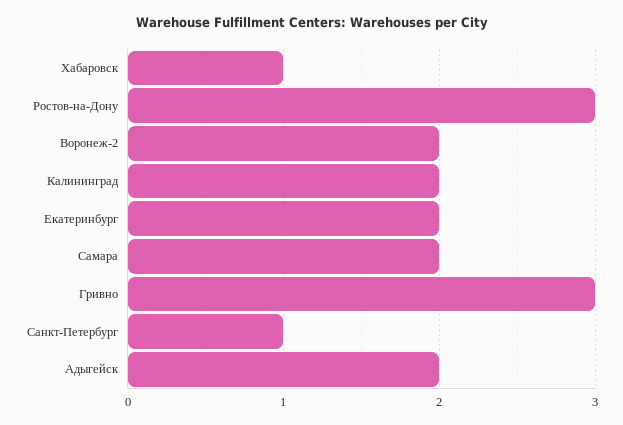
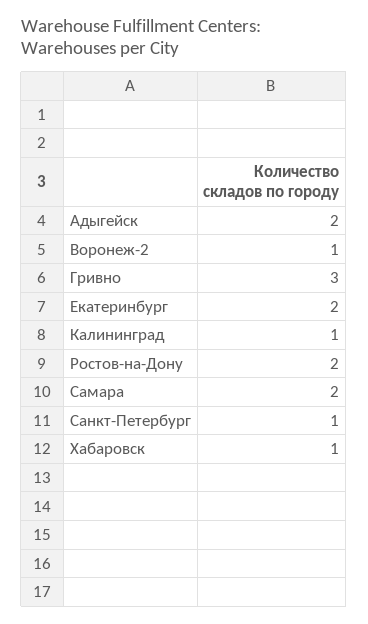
Ростов-на-Дону: 3 -> 2
Воронеж-2: 2 -> 1
Калининград: 2 -> 1

